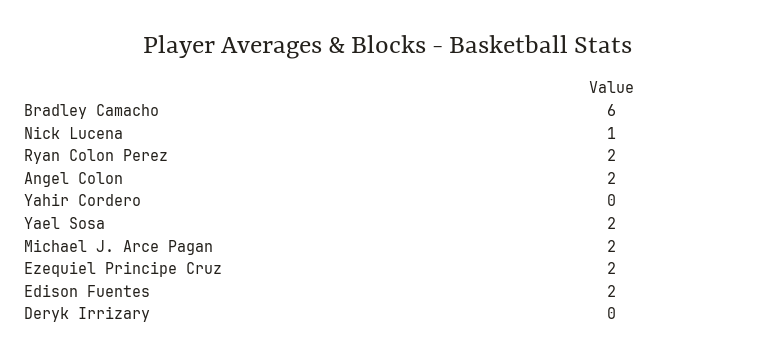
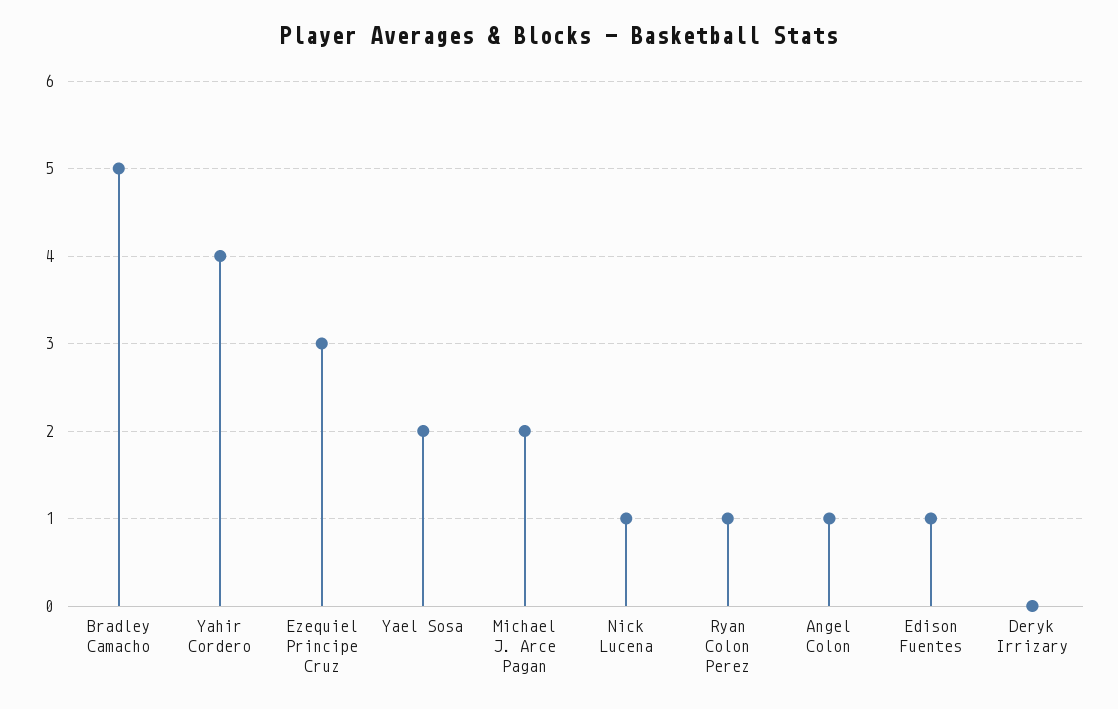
Bradley Camacho: 6 -> 5
Ryan Colon Perez: 2 -> 1
Angel Colon: 2 -> 1
Yahir Cordero: 0 -> 4
Ezequiel Principe Cruz: 2 -> 3
Edison Fuentes: 2 -> 1

